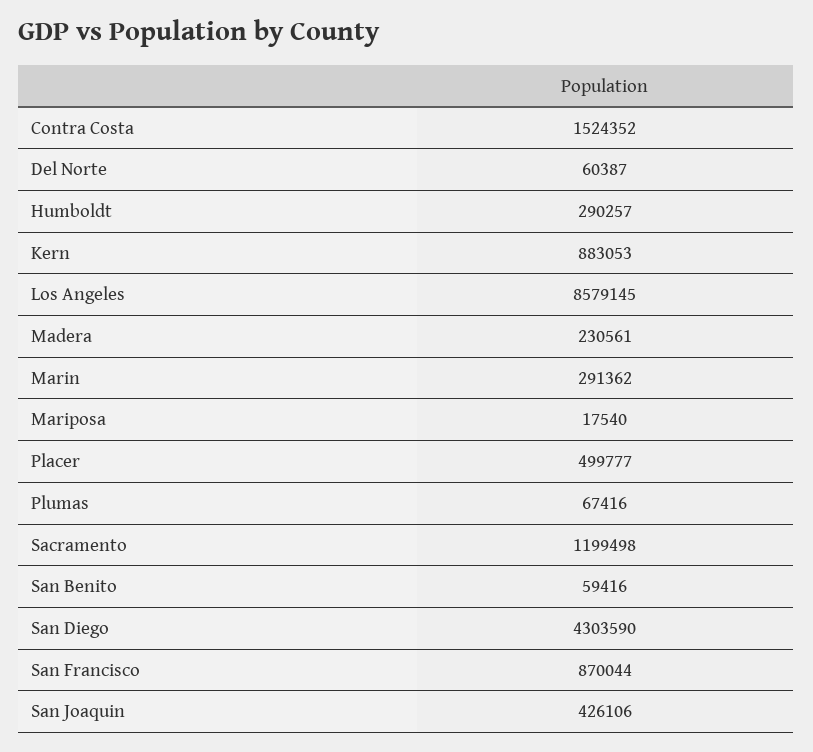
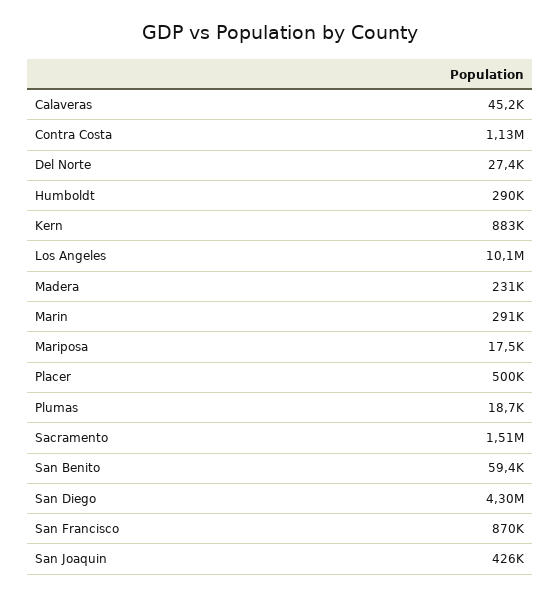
Contra Costa: 1524352 -> 1130000
Del Norte: 60387 -> 27400
Los Angeles: 8579145 -> 10100000
Plumas: 67416 -> 18700
Sacramento: 1199498 -> 1510000
Calaveras: none -> 45200

